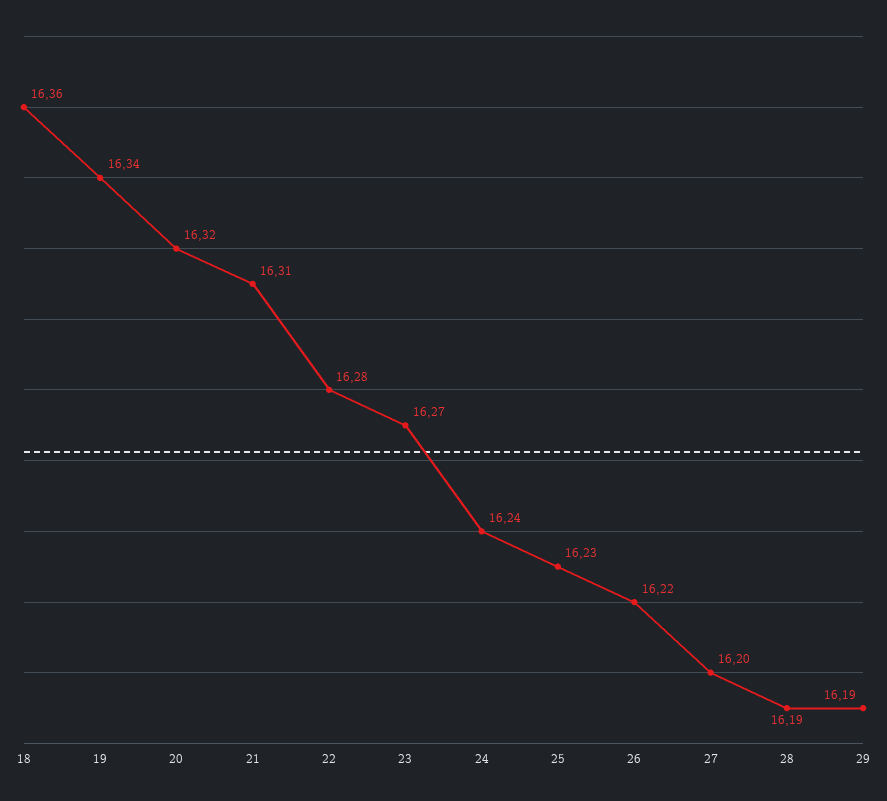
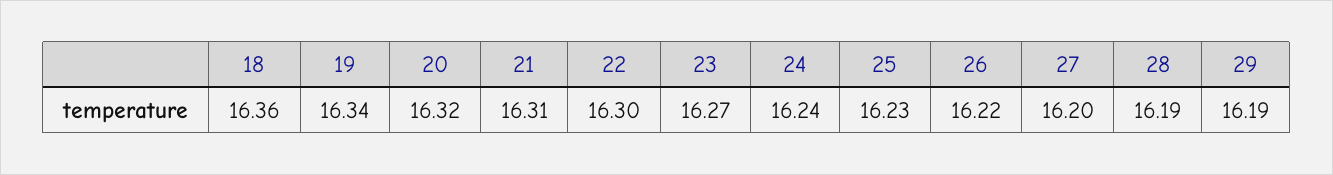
22: 16.28 -> 16.3

